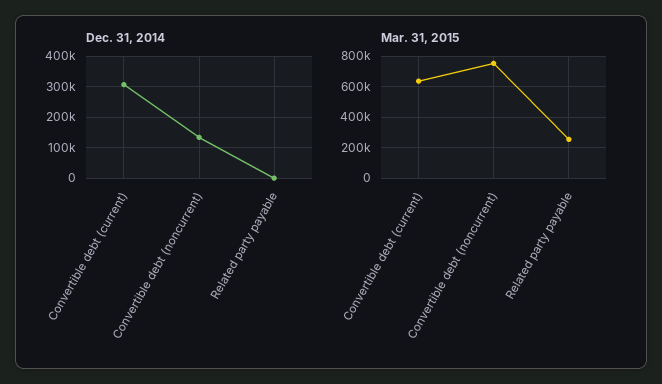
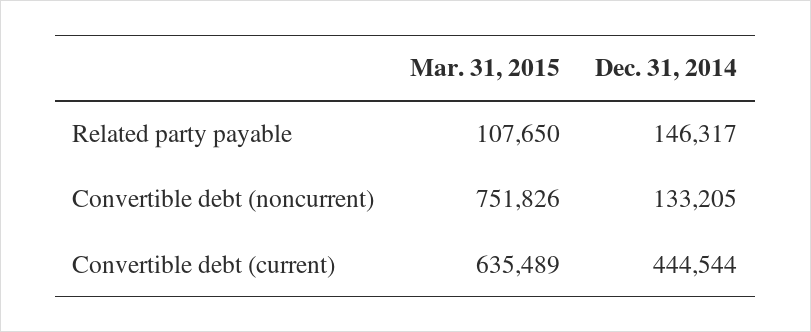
Dec. 31, 2014, Convertible debt (current): 300000 -> 444544
Dec. 31, 2014, Related party payable: 0 -> 146317
Mar. 31, 2015, Related party payable: 250000 -> 107650

